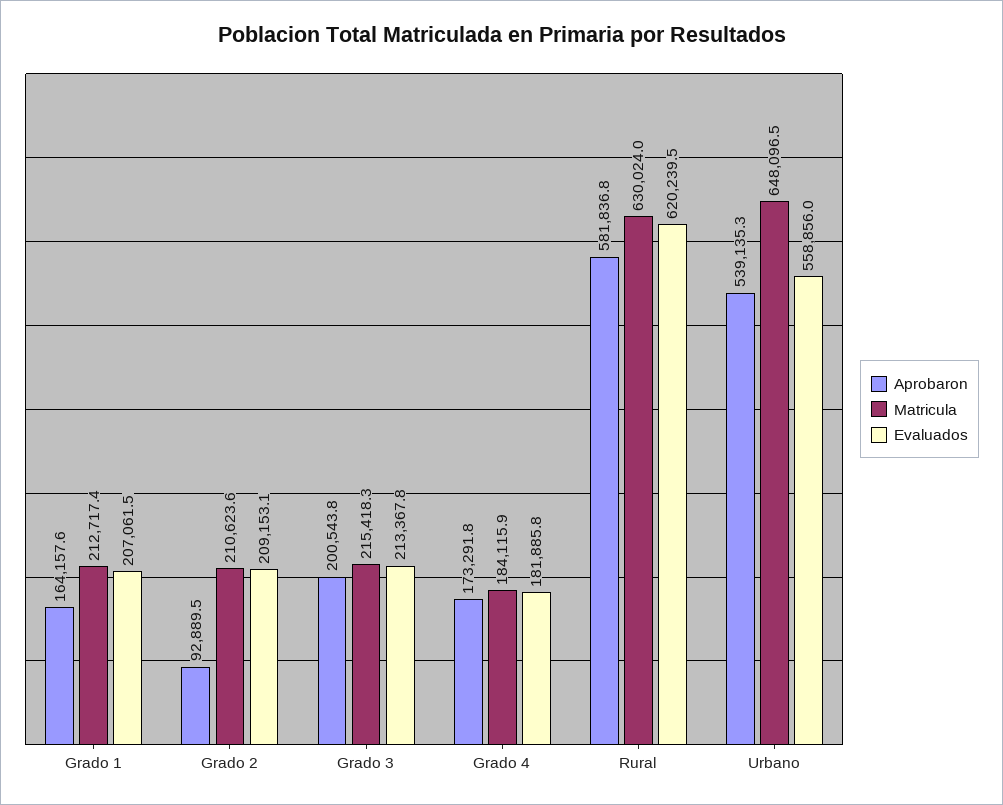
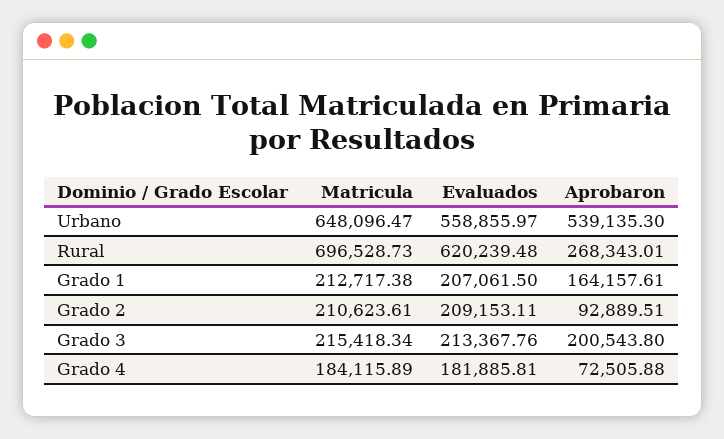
Aprobaron, Grado 4: 173291.8 -> 72505.88
Aprobaron, Rural: 581836.8 -> 268343.01
Matricula, Rural: 630024 -> 696528.73

